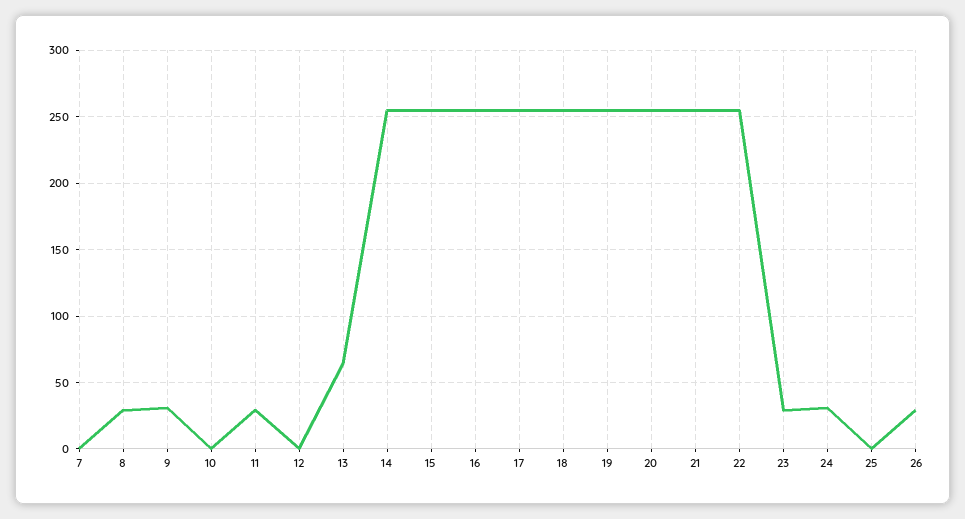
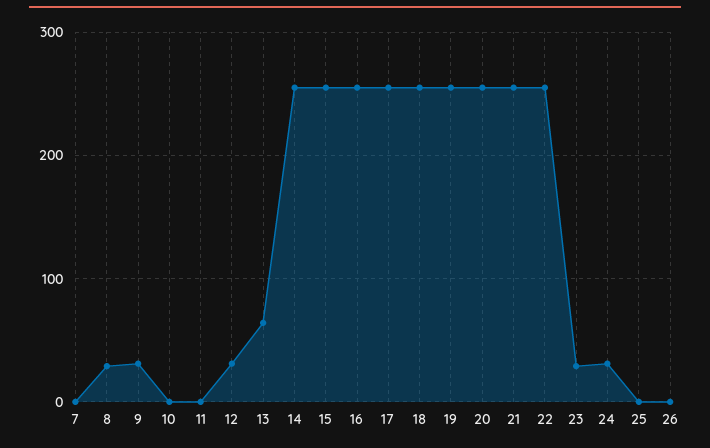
11: 30 -> 0
12: 0 -> 30
26: 30 -> 0

